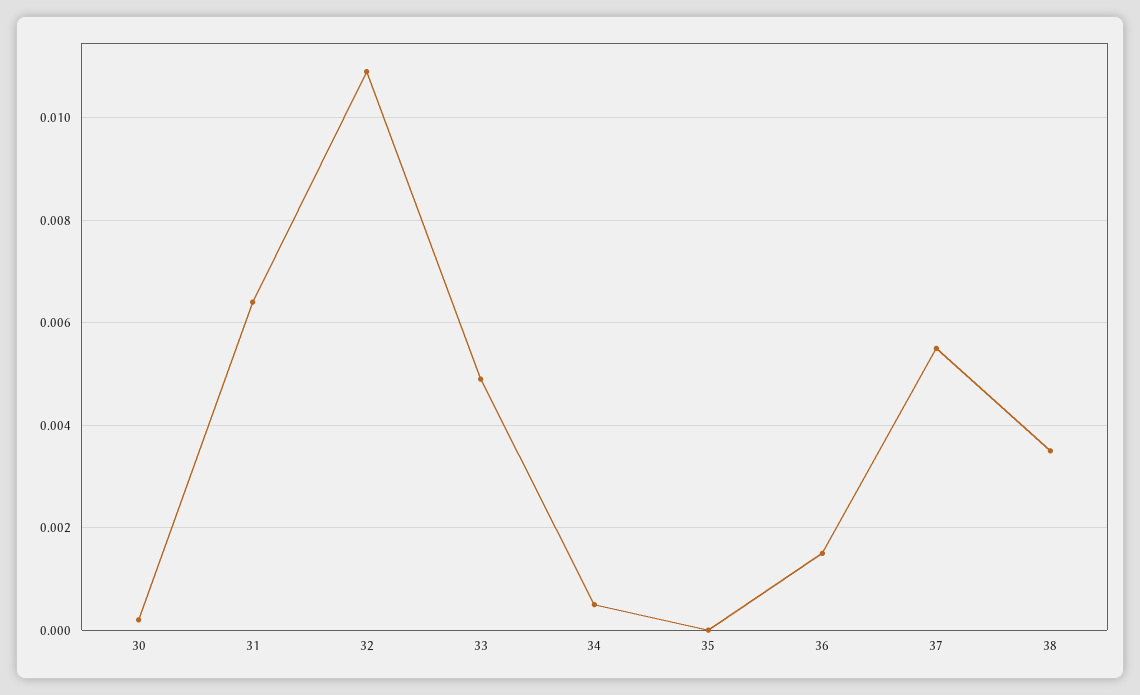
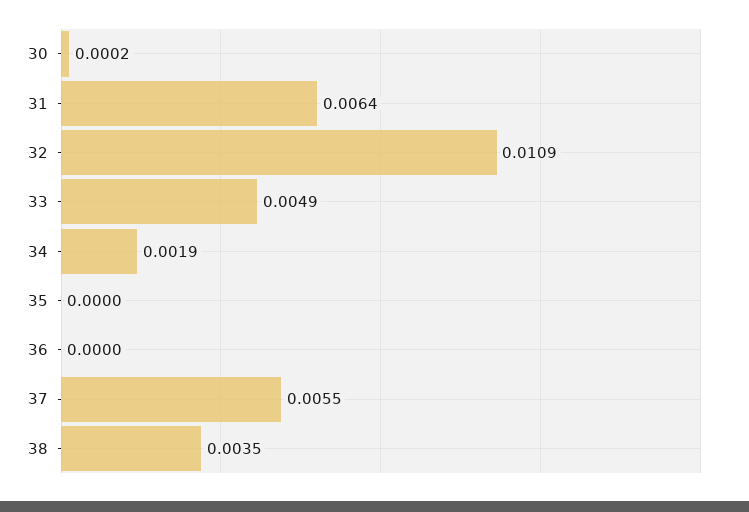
34: 0.0005 -> 0.0019
36: 0.0015 -> 0

